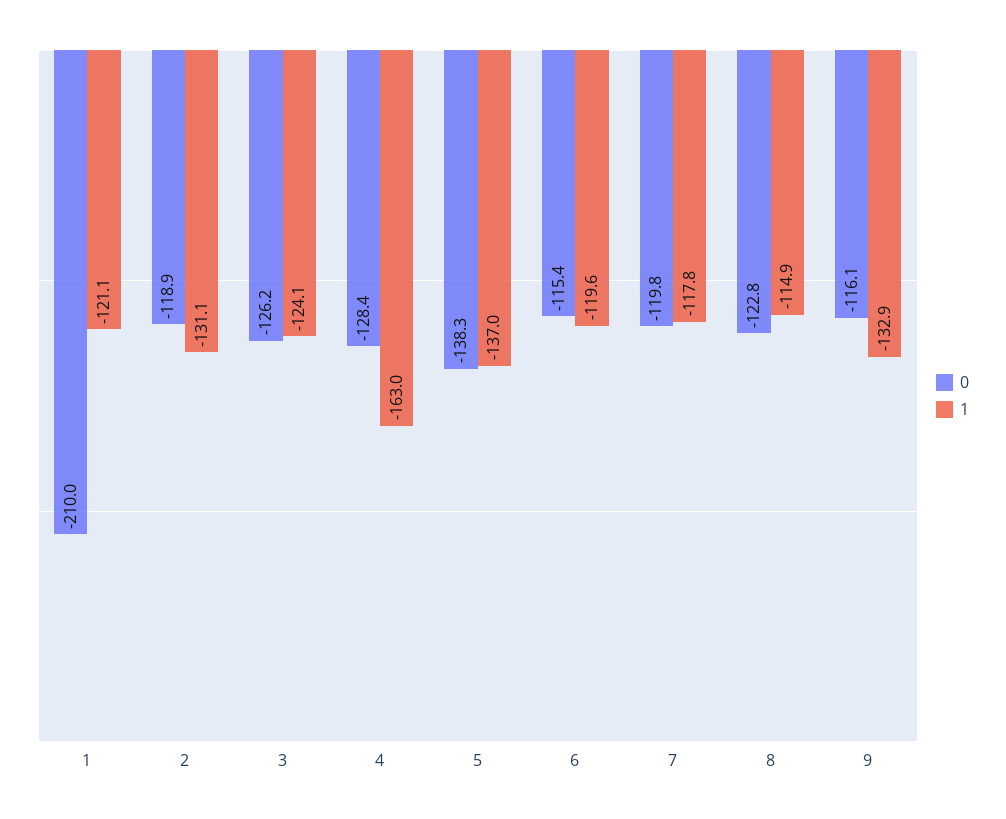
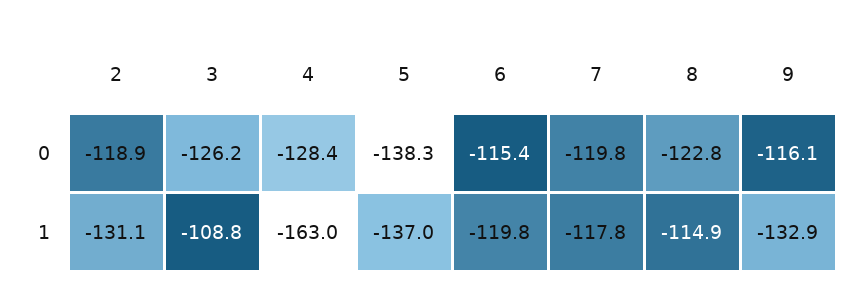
0, 1: -210 -> none
1, 1: -121.1 -> none
1, 3: -124.1 -> -108.8
1, 6: -119.6 -> -119.8

